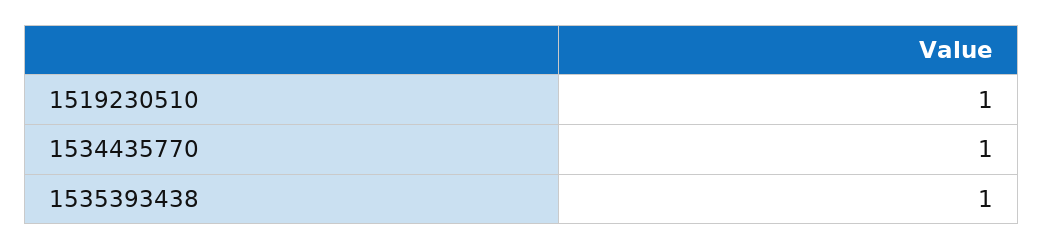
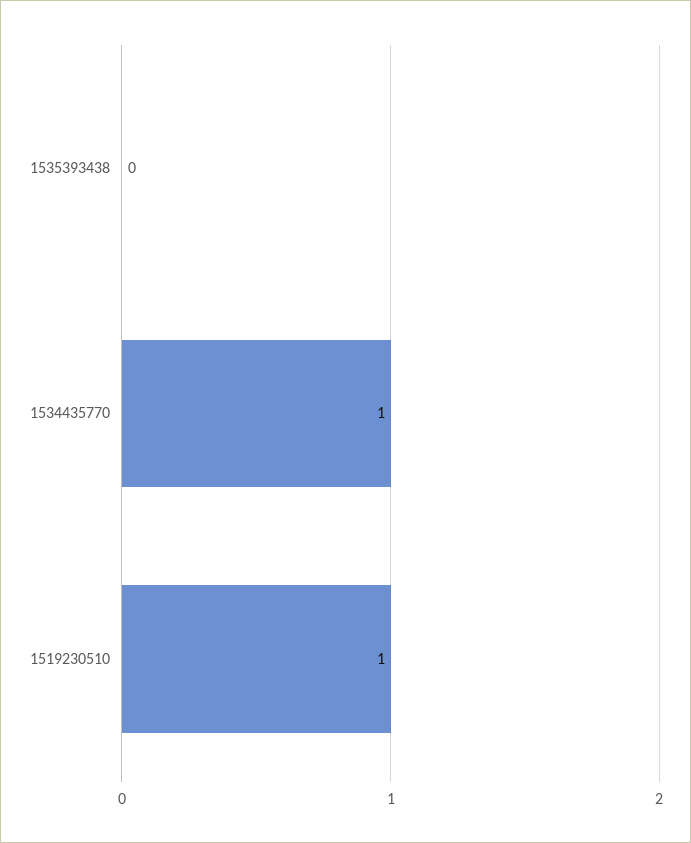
1535393438: 1 -> 0

